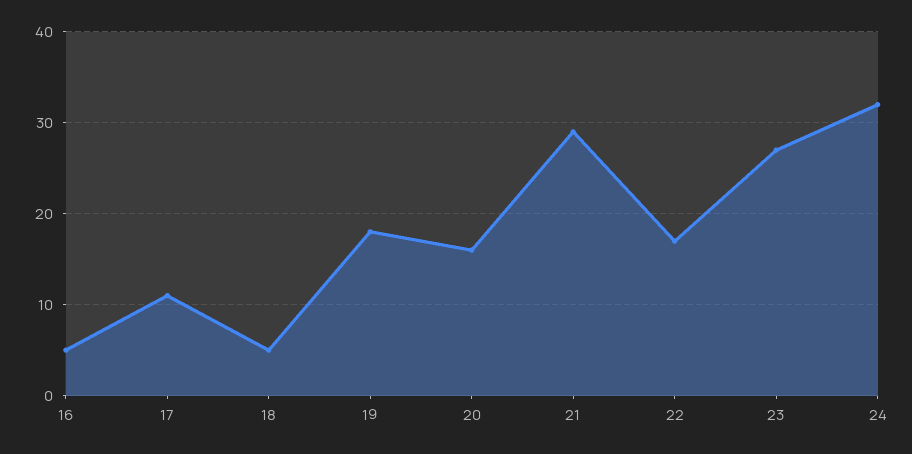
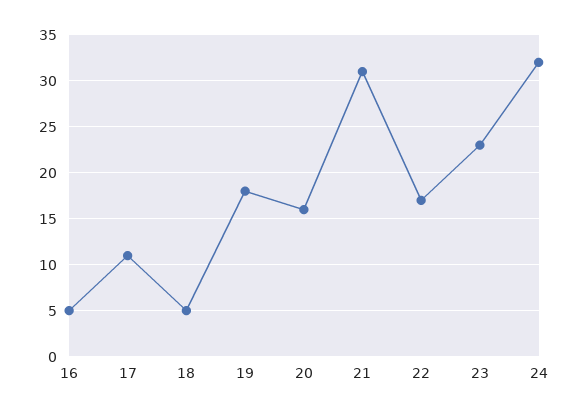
21: 29 -> 31
23: 27 -> 23

